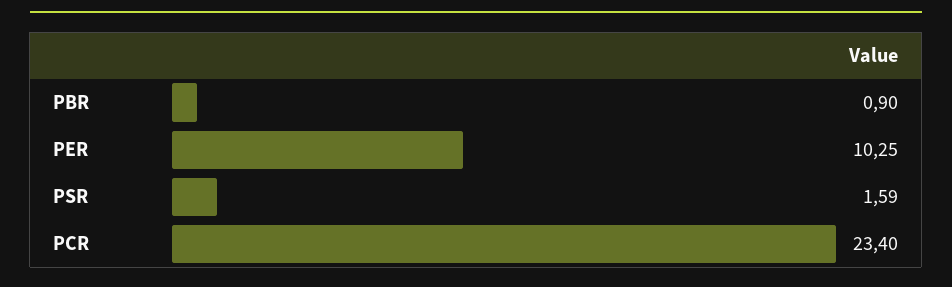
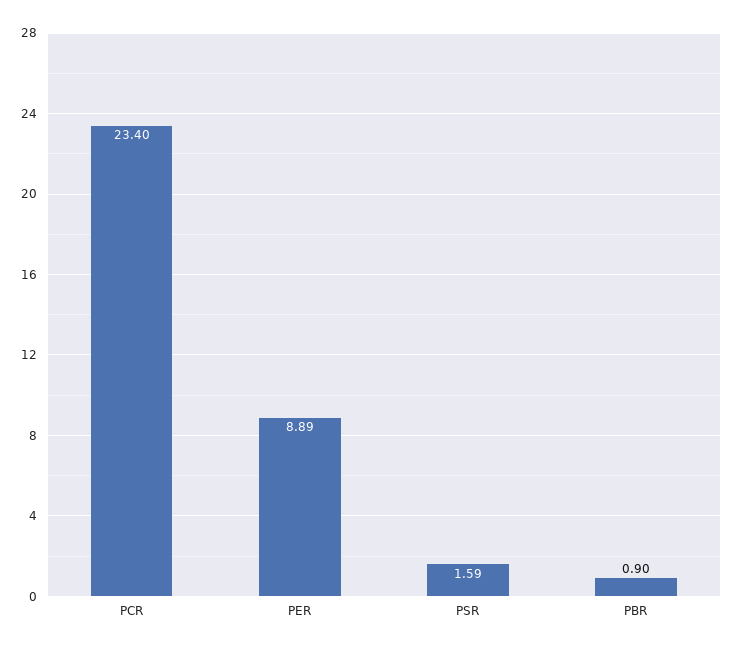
PER: 10.25 -> 8.89

